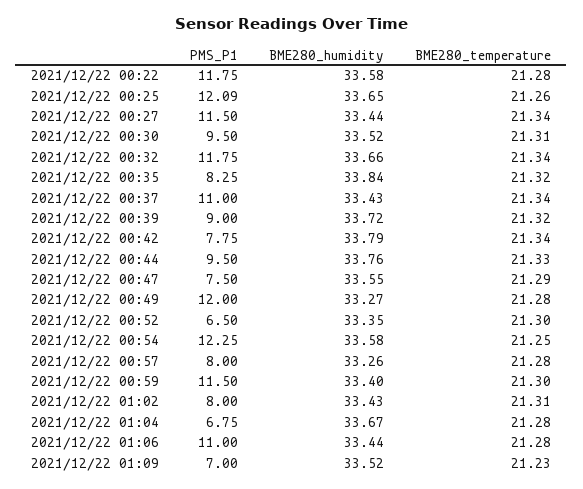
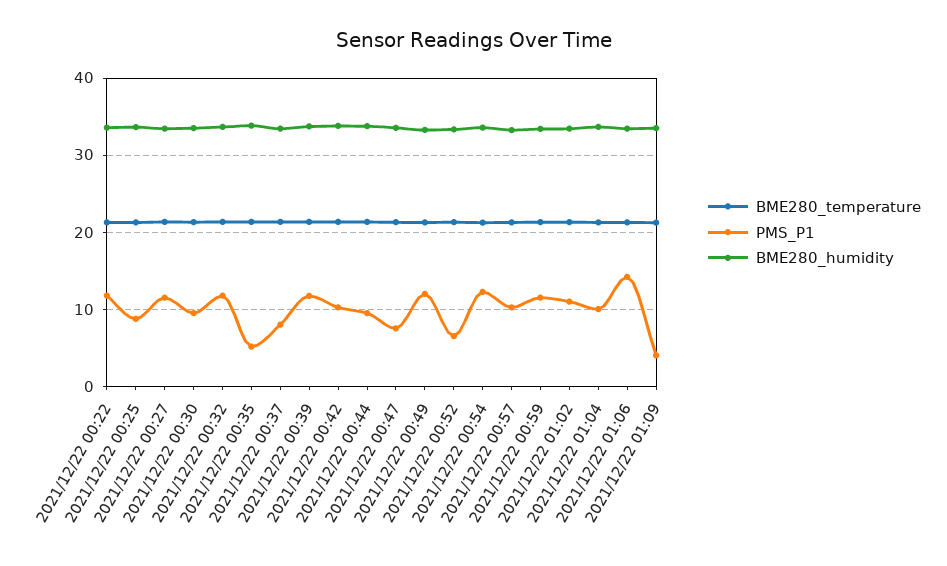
PMS_P1, 2021/12/22 00:25: 12.09 -> 9
PMS_P1, 2021/12/22 00:35: 8.25 -> 5
PMS_P1, 2021/12/22 00:37: 11 -> 8
PMS_P1, 2021/12/22 00:39: 9 -> 12
PMS_P1, 2021/12/22 00:42: 7.75 -> 10
PMS_P1, 2021/12/22 00:57: 8 -> 10
PMS_P1, 2021/12/22 01:02: 8 -> 11
PMS_P1, 2021/12/22 01:04: 6.75 -> 10
PMS_P1, 2021/12/22 01:06: 11 -> 14
PMS_P1, 2021/12/22 01:09: 7 -> 4

